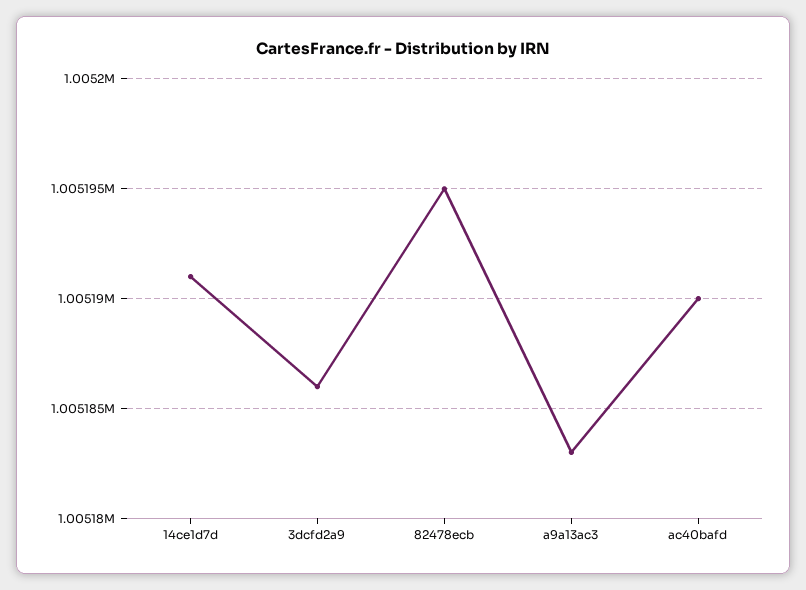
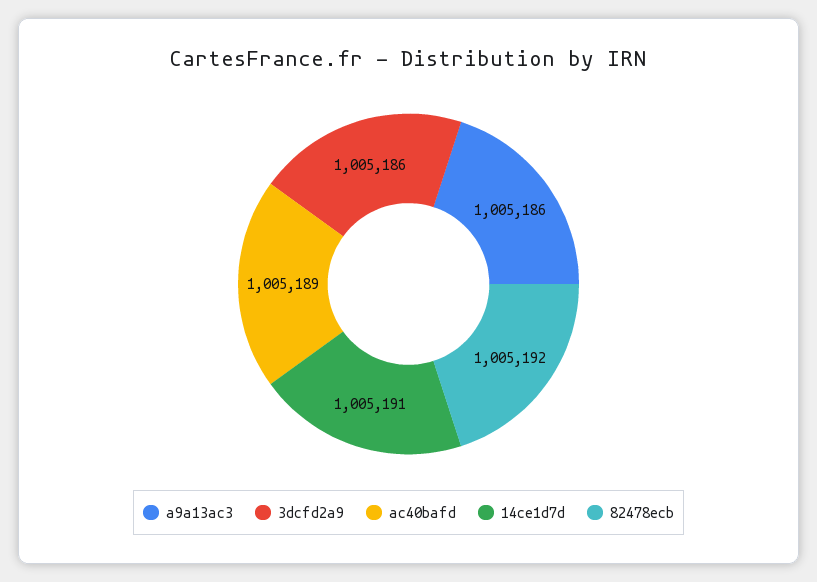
82478ecb: 1005195 -> 1005192
a9a13ac3: 1005183 -> 1005186
ac40bafd: 1005190 -> 1005189

